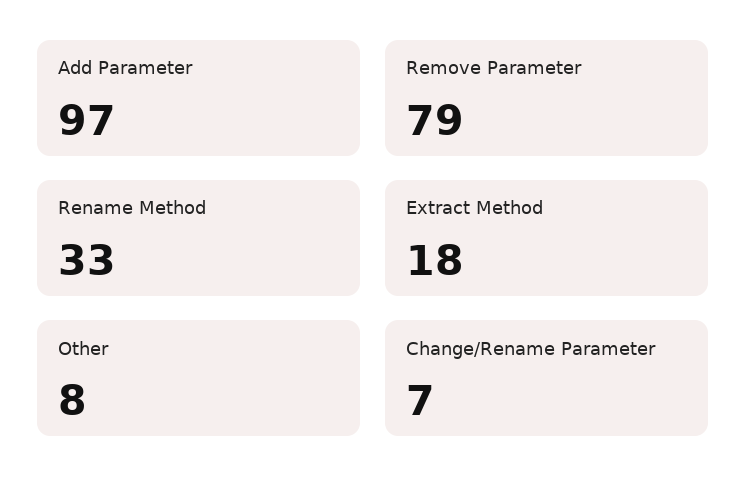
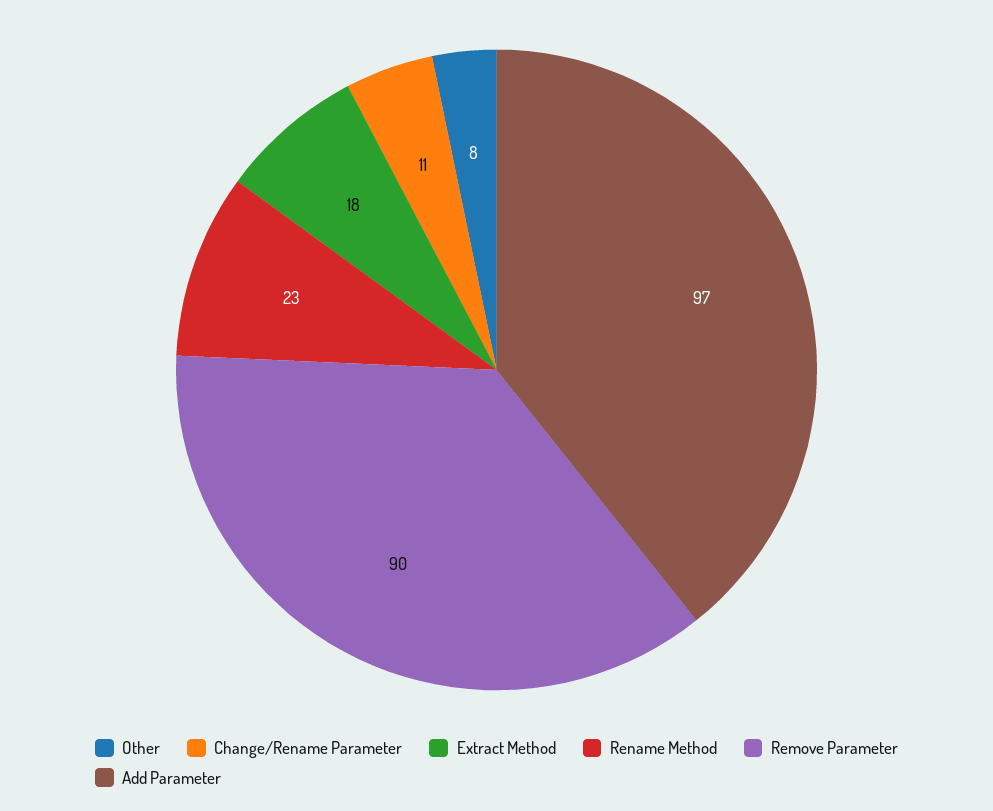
Remove Parameter: 79 -> 90
Rename Method: 33 -> 23
Change/Rename Parameter: 7 -> 11

